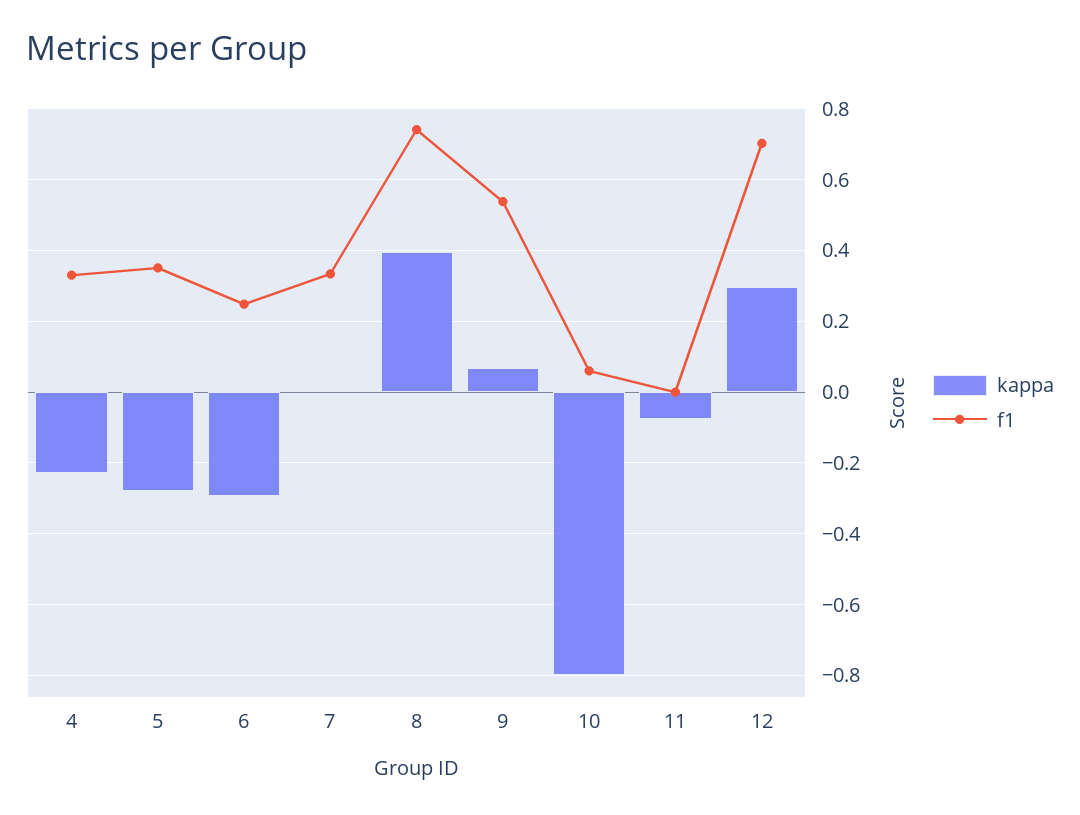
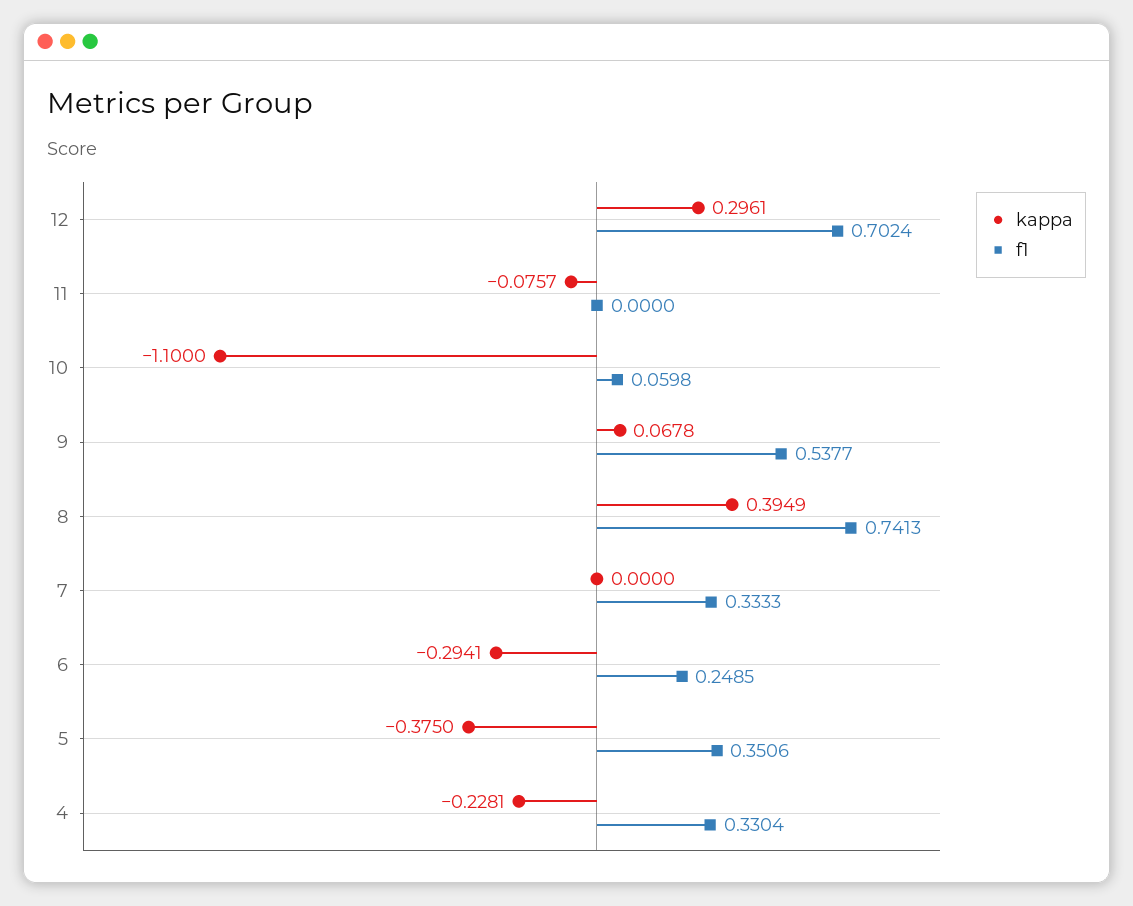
kappa, 5: -0.28 -> -0.375
kappa, 10: -0.8 -> -1.1

